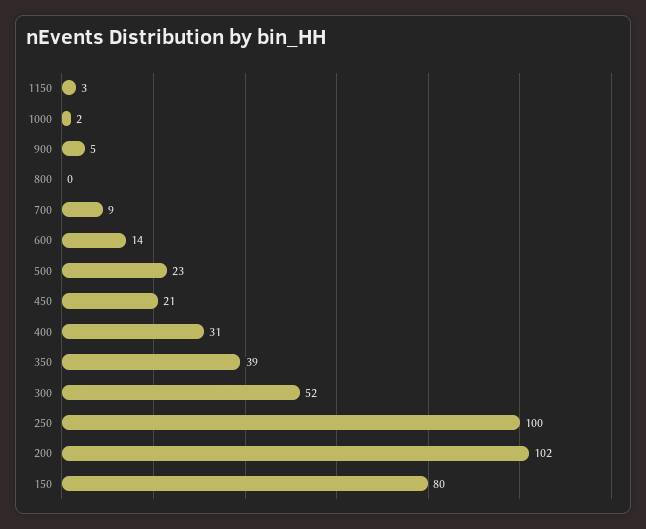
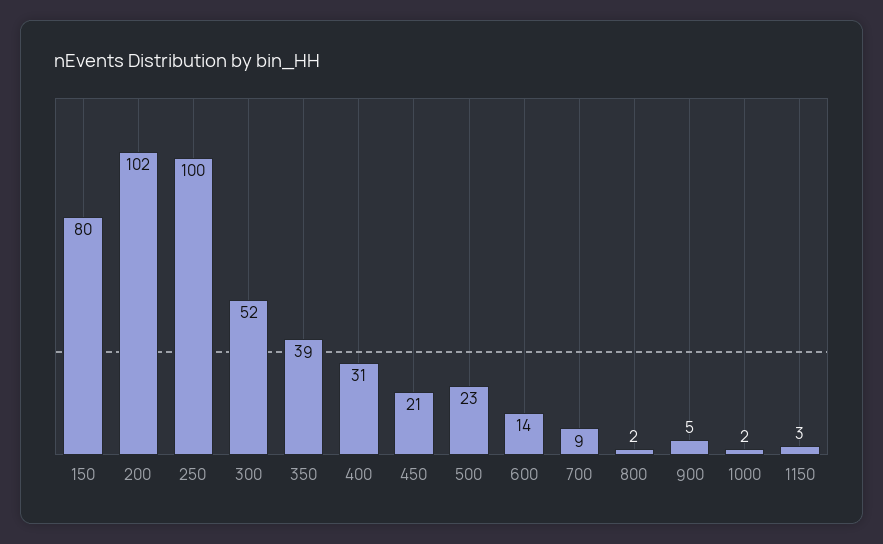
800: 0 -> 2

